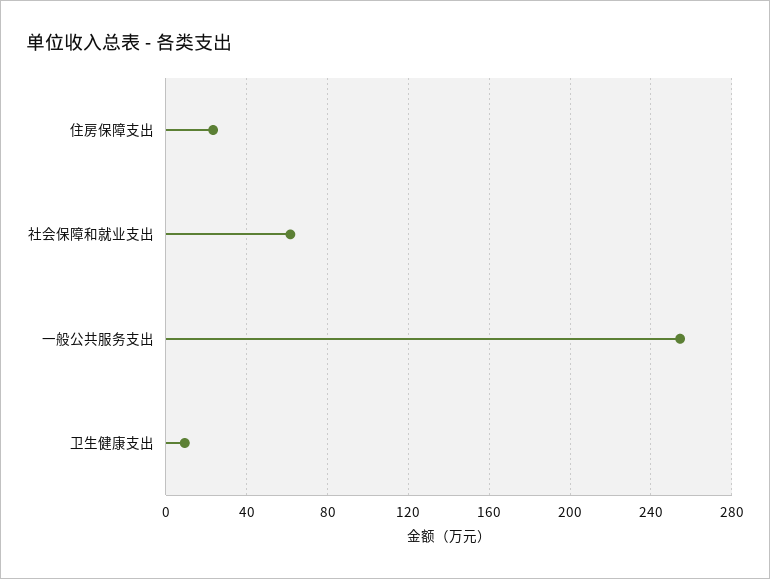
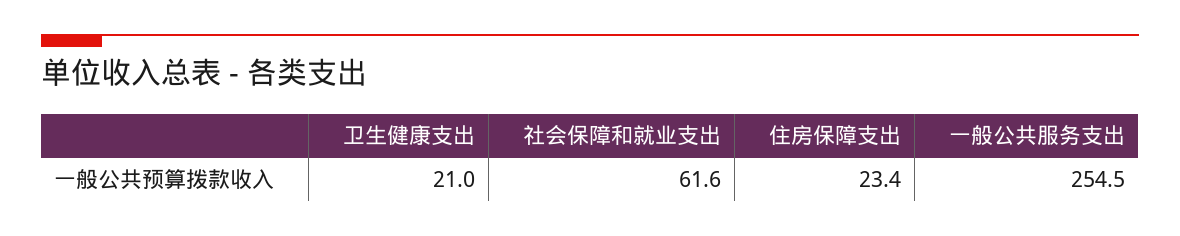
卫生健康支出: 10 -> 21

